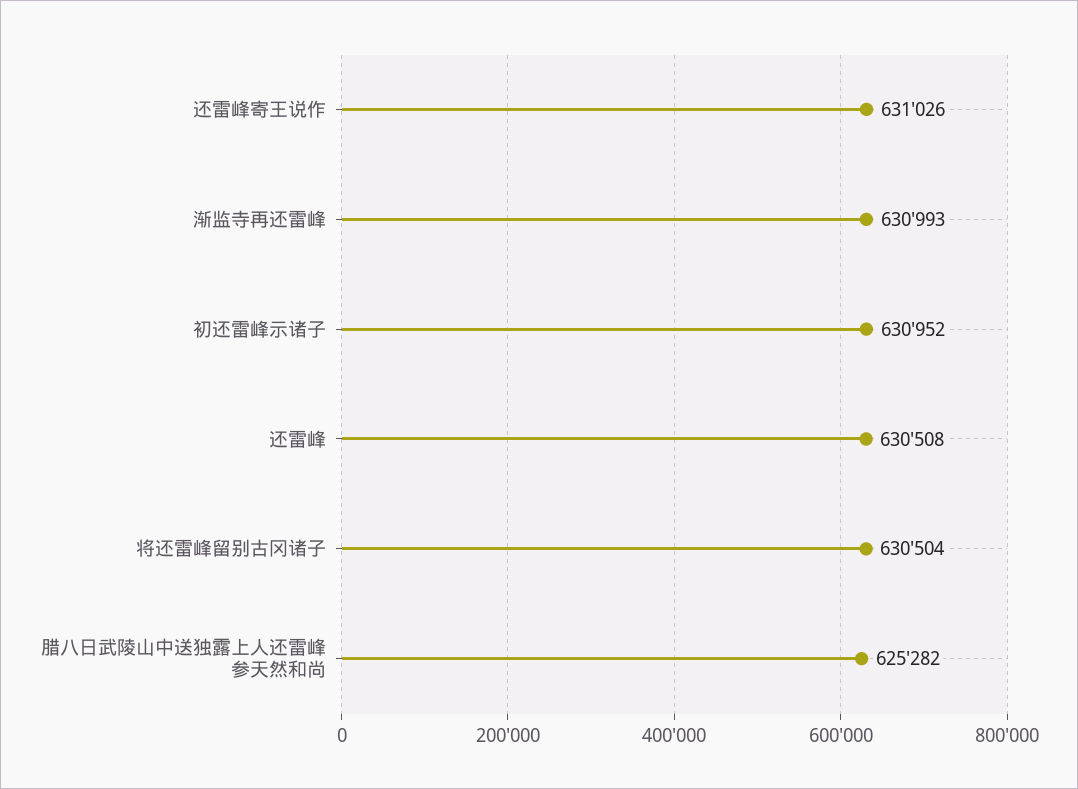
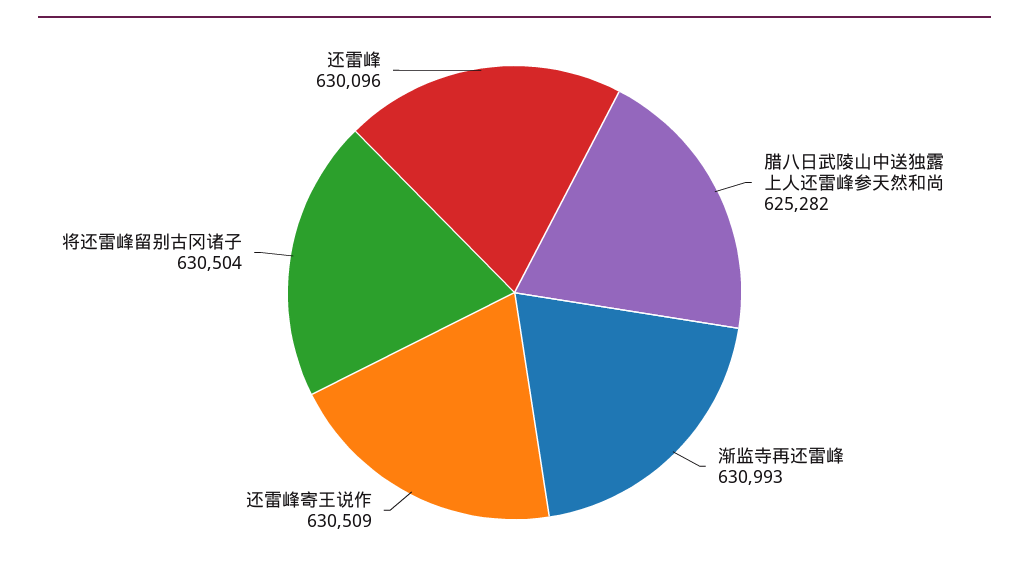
还雷峰寄王说作: 631026 -> 630509
初还雷峰示诸子: 630952 -> none
还雷峰: 630508 -> 630096

